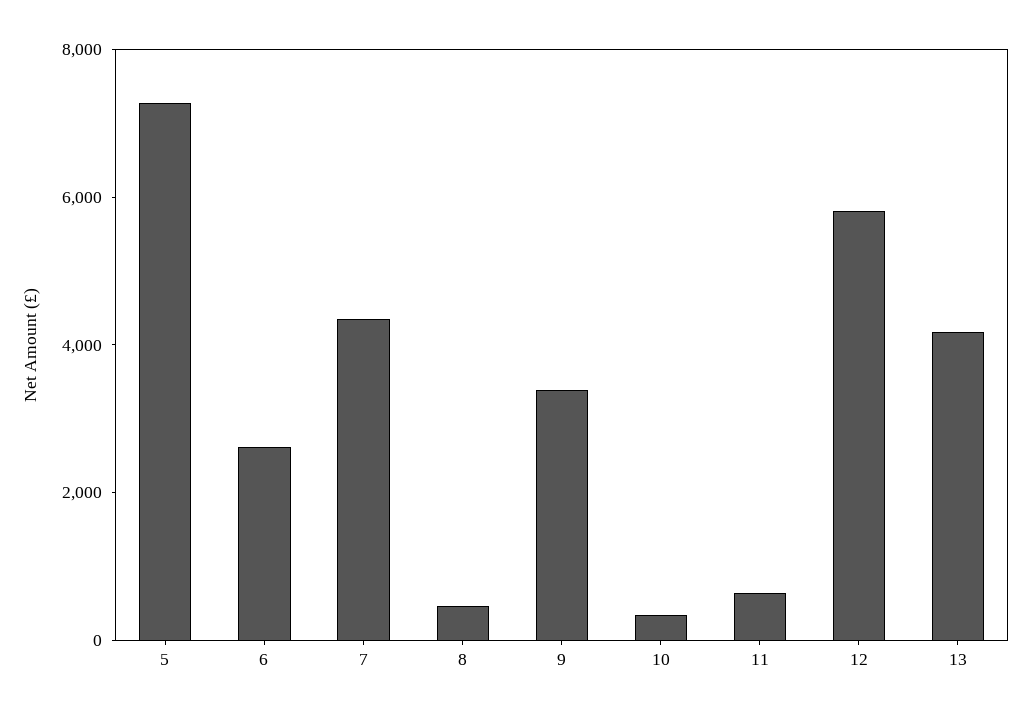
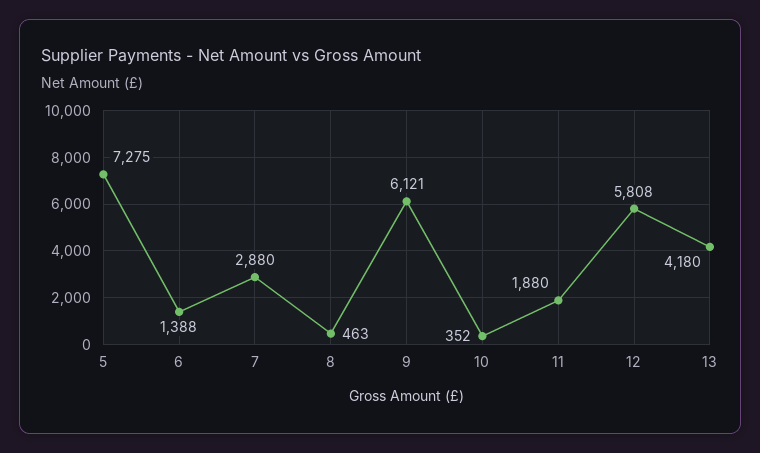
6: 2500 -> 1388
7: 4500 -> 2880
9: 3500 -> 6121
11: 500 -> 1880

